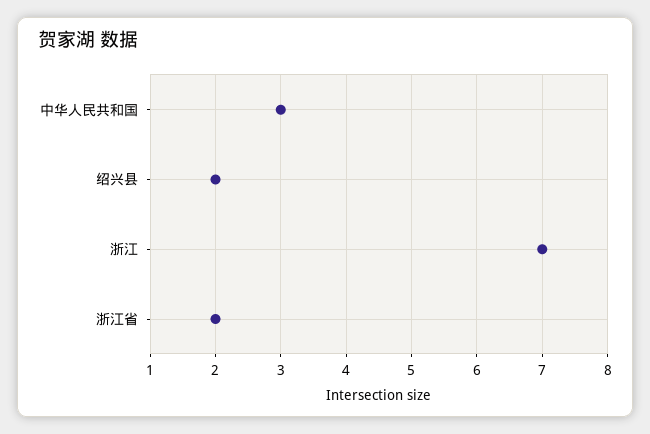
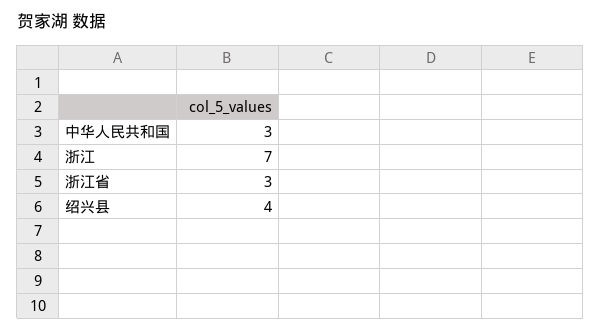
绍兴县: 2 -> 4
浙江省: 2 -> 3

